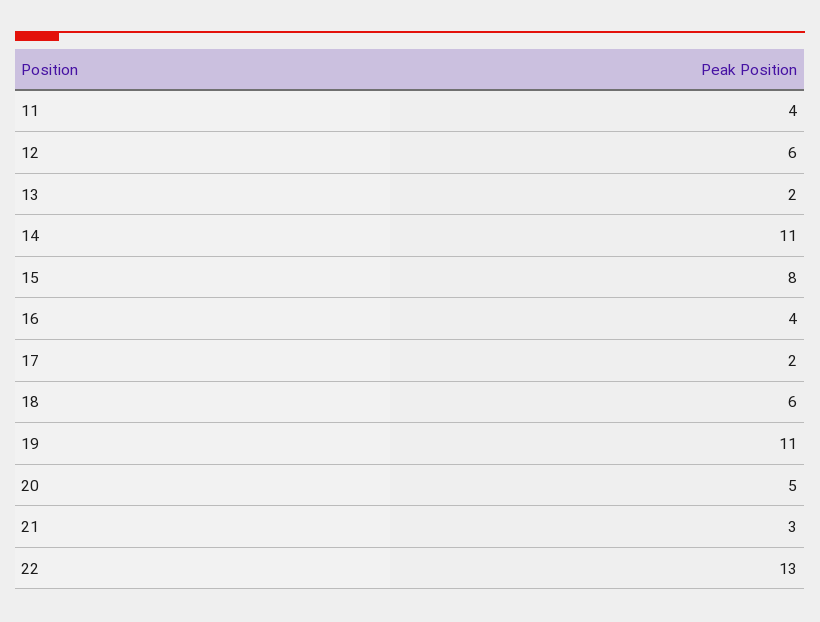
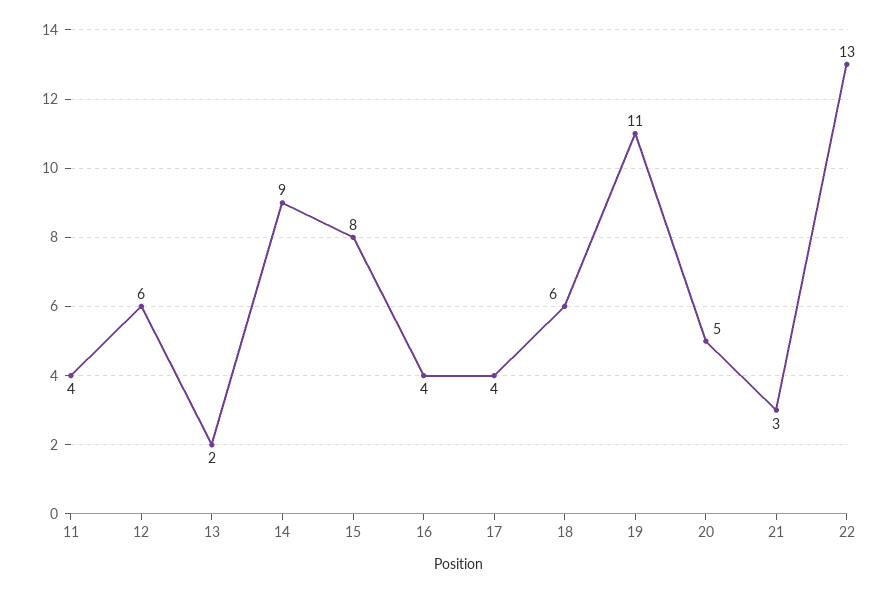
14: 11 -> 9
17: 2 -> 4

